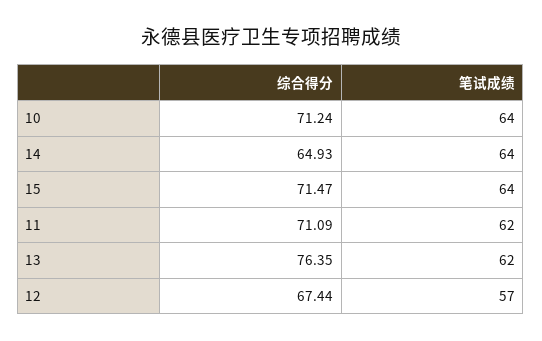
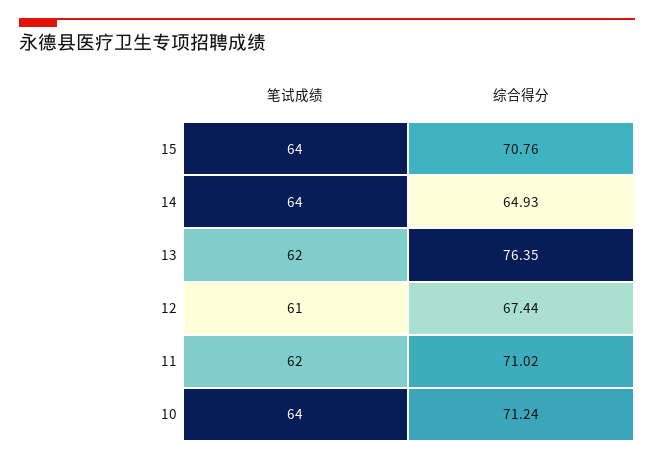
综合得分, 15: 71.47 -> 70.76
综合得分, 11: 71.09 -> 71.02
笔试成绩, 12: 57 -> 61

